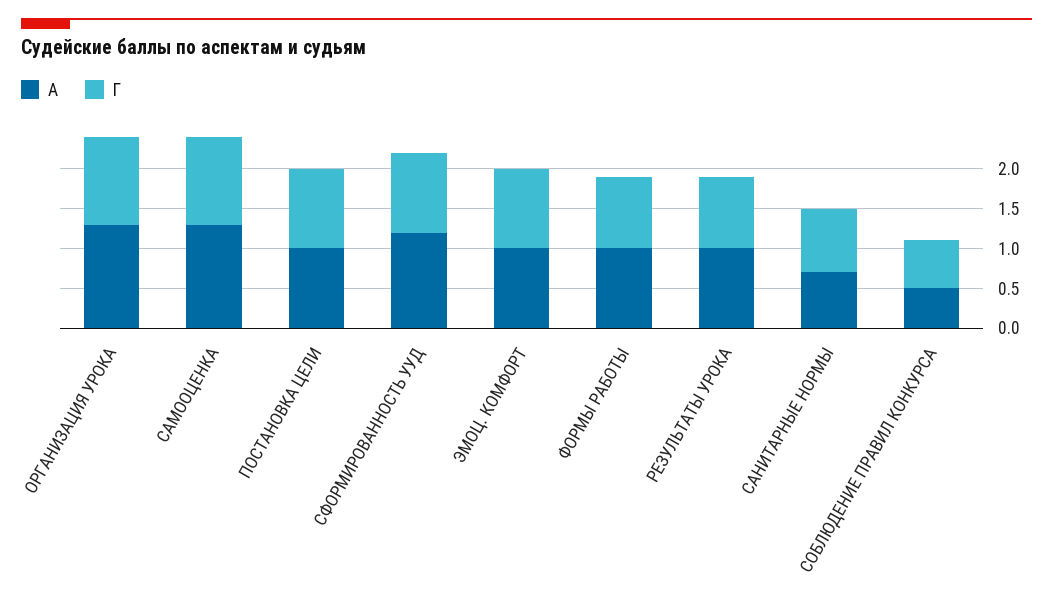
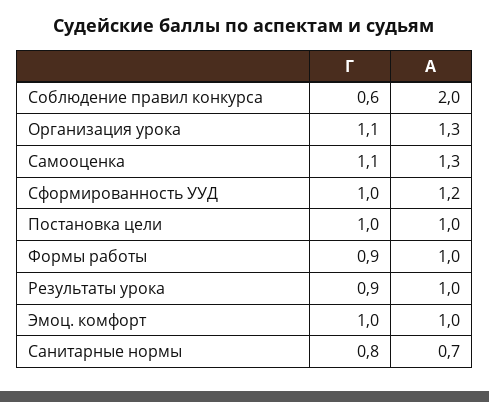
А, СОБЛЮДЕНИЕ ПРАВИЛ КОНКУРСА: 0.5 -> 2

